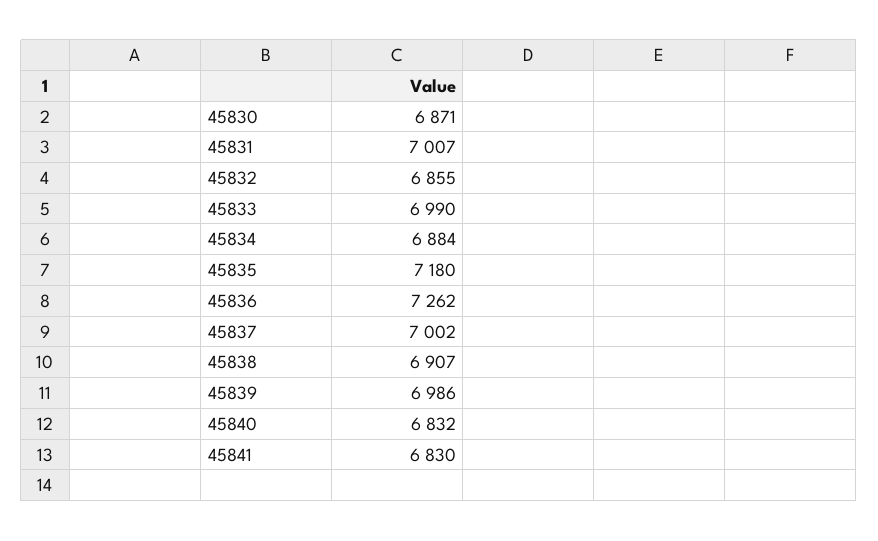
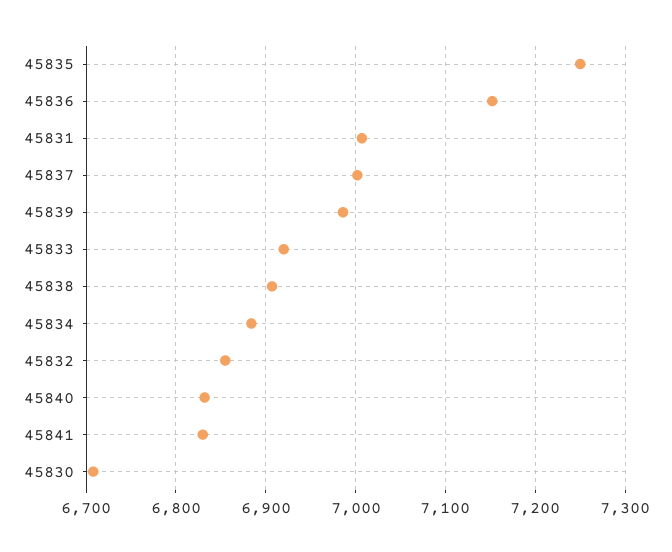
45830: 6871 -> 6710
45833: 6990 -> 6920
45835: 7180 -> 7250
45836: 7262 -> 7150

